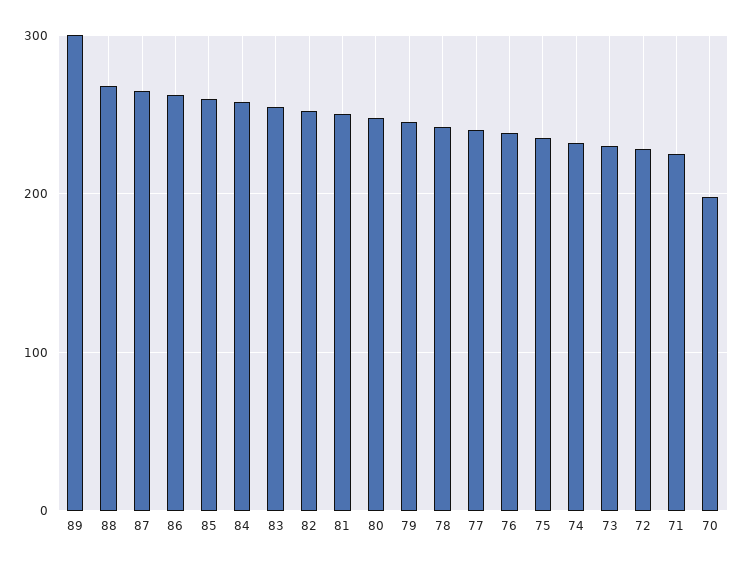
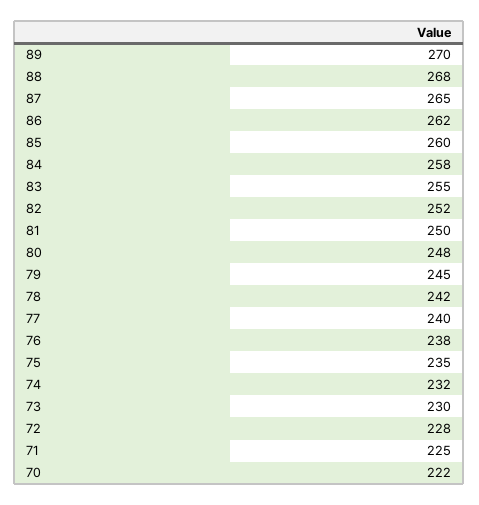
89: 300 -> 270
70: 200 -> 222

